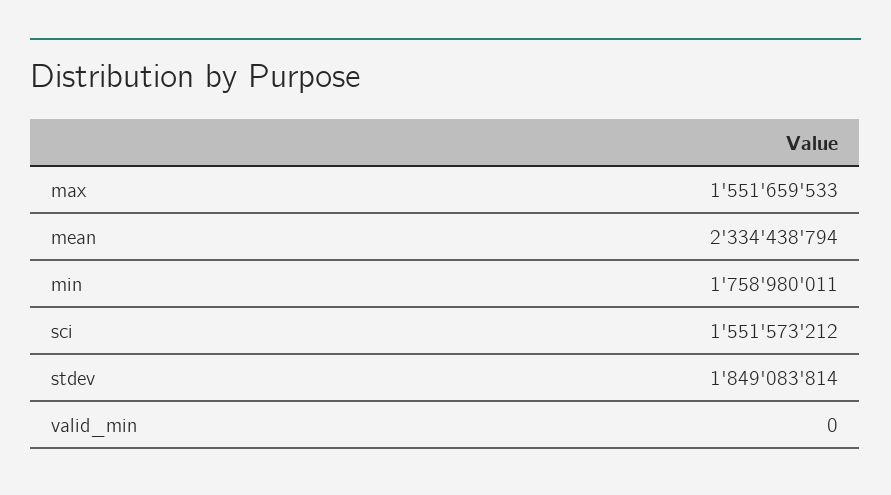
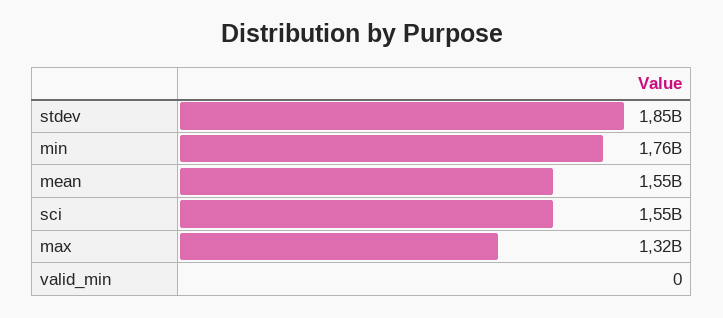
max: 1551659533 -> 1320000000
mean: 2334438794 -> 1550000000

